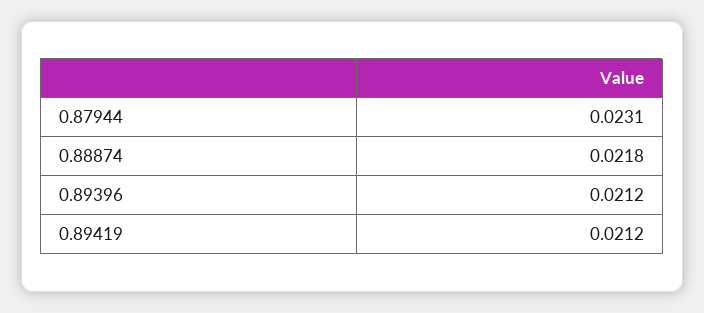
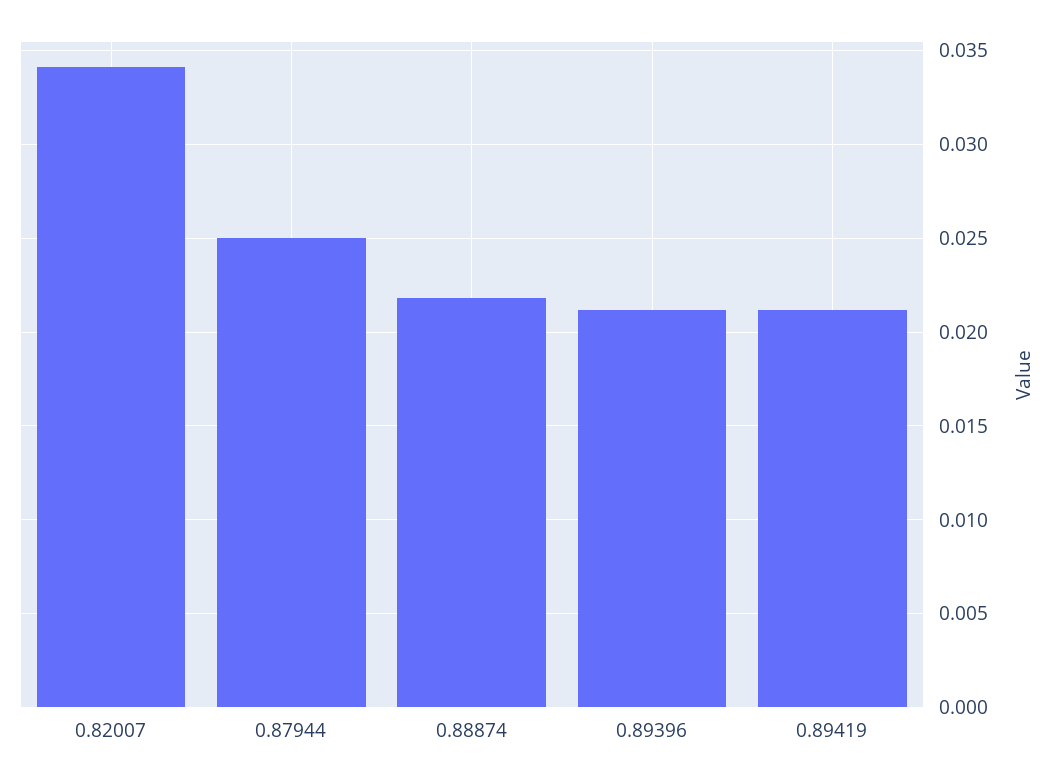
0.87944: 0.0231 -> 0.025
0.82007: none -> 0.034

